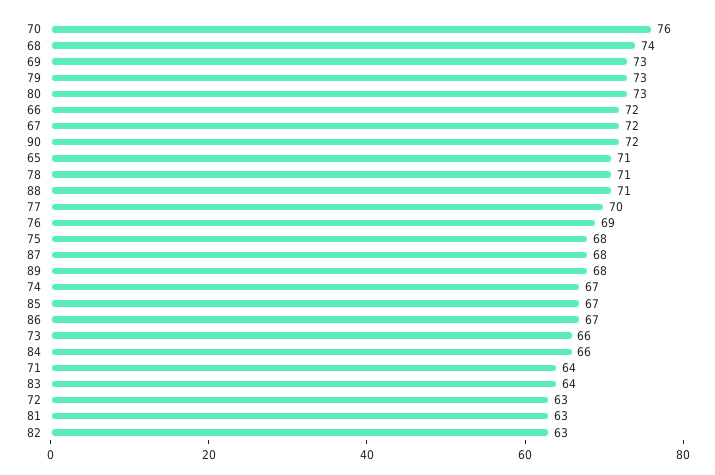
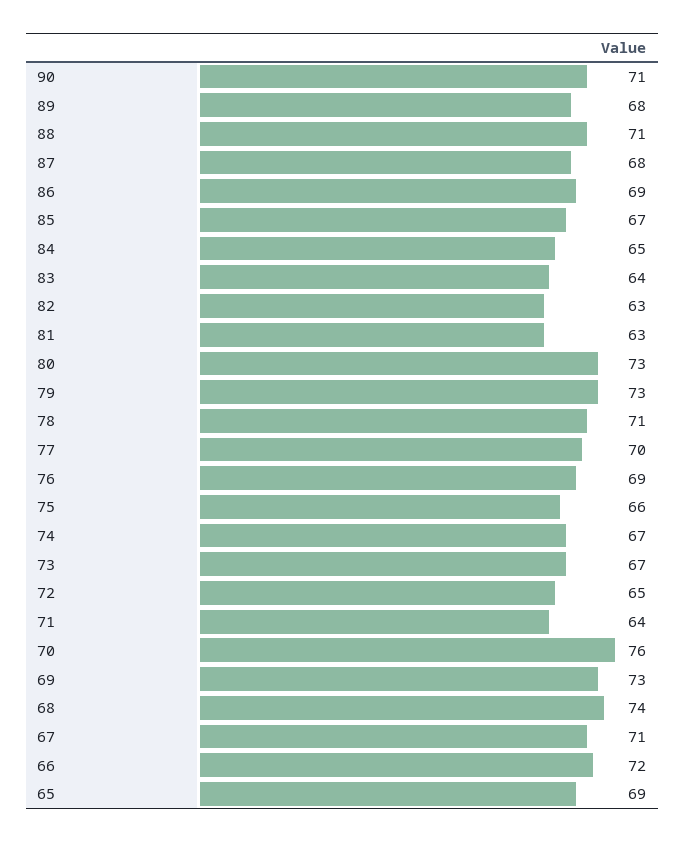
67: 72 -> 71
90: 72 -> 71
65: 71 -> 69
75: 68 -> 66
86: 67 -> 69
73: 66 -> 67
84: 66 -> 65
72: 63 -> 65

